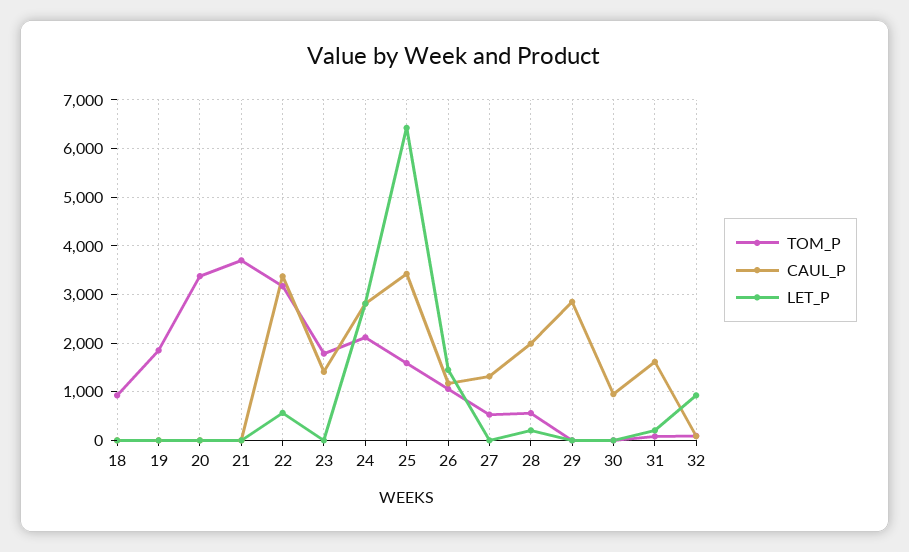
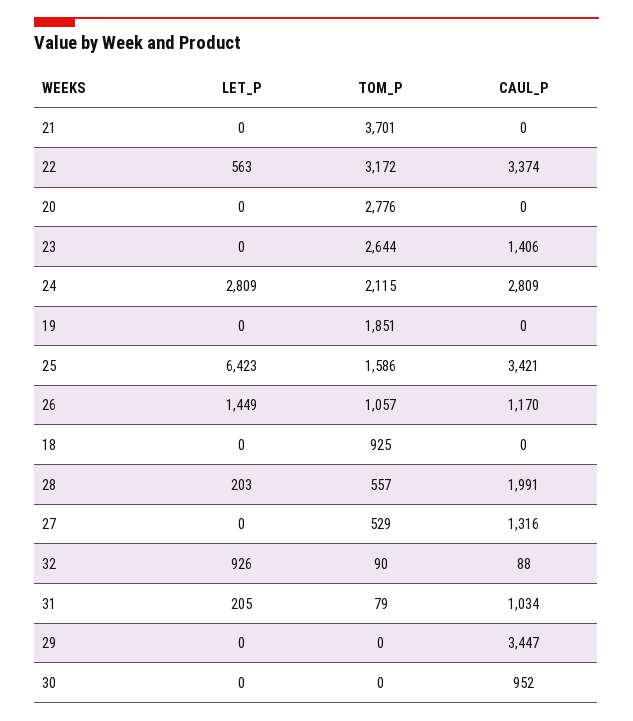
TOM_P, 20: 3400 -> 2776
TOM_P, 23: 1800 -> 2644
CAUL_P, 29: 2800 -> 3447
CAUL_P, 31: 1600 -> 1034

